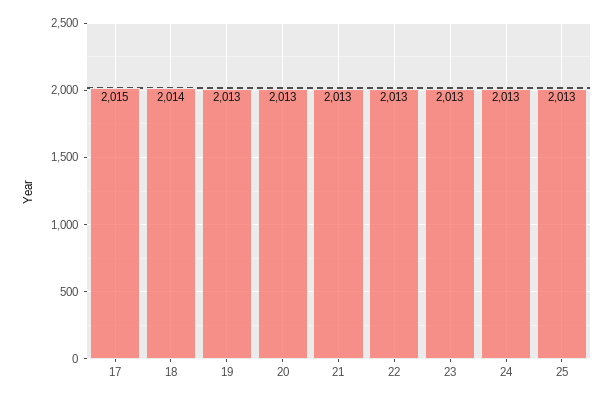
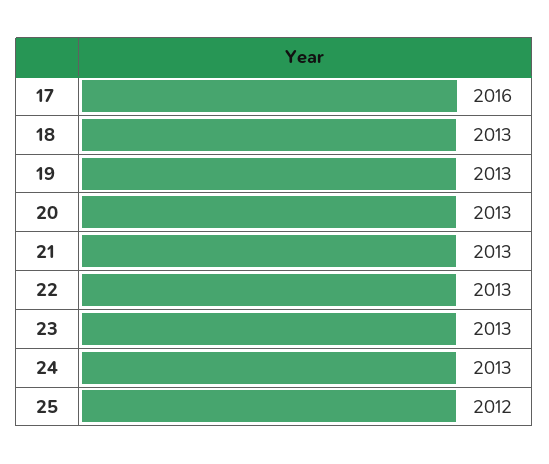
17: 2015 -> 2016
18: 2014 -> 2013
25: 2013 -> 2012

